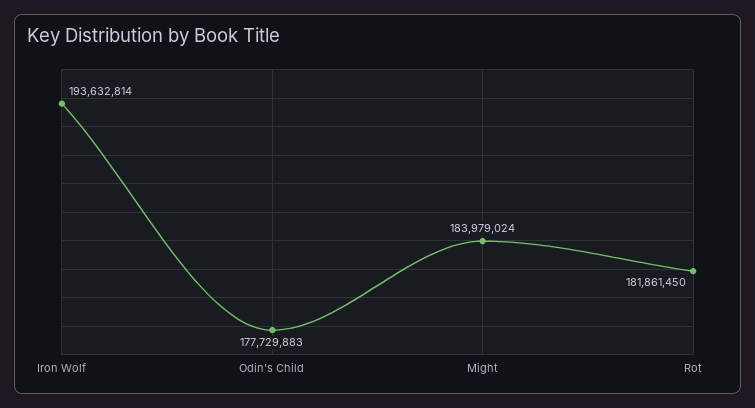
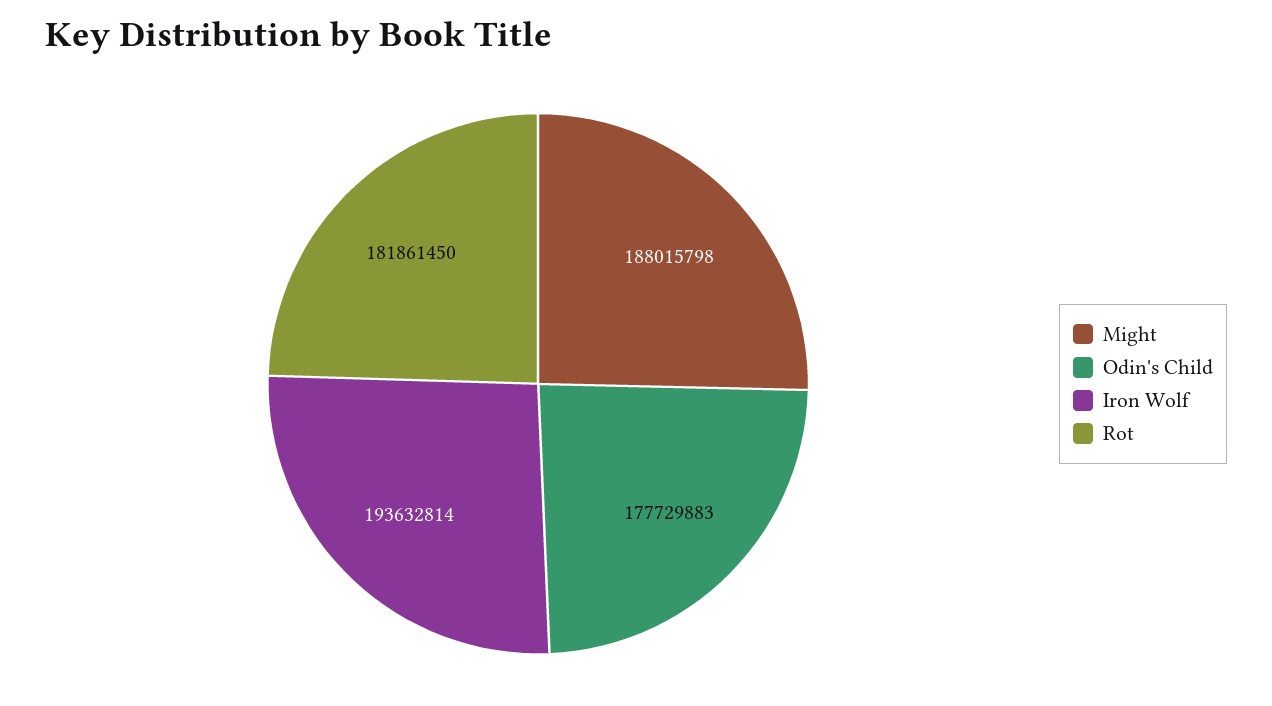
Might: 183979024 -> 188015798

